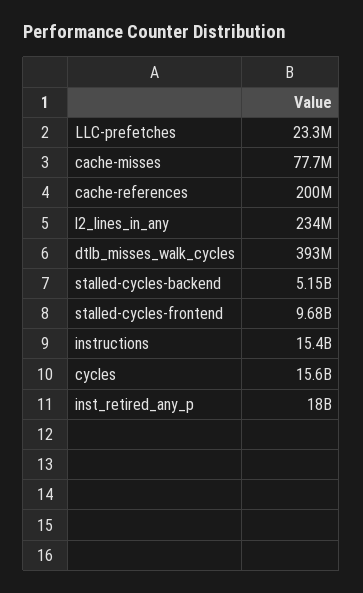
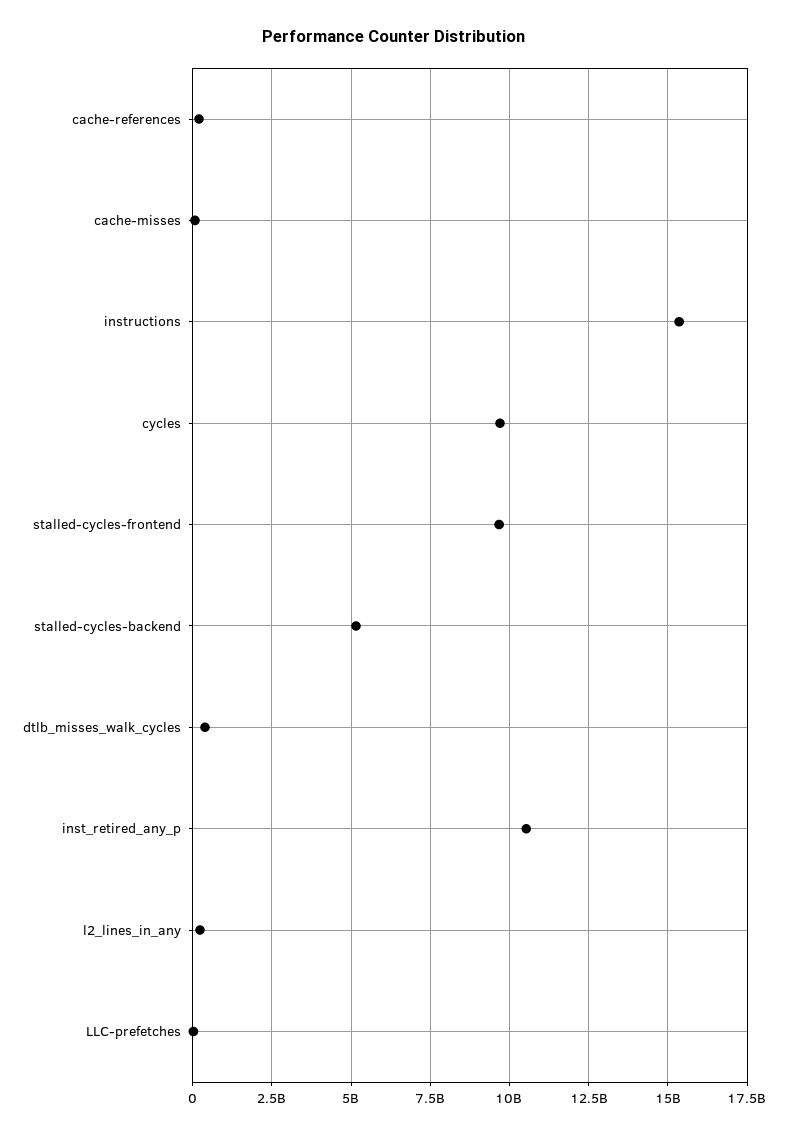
cycles: 15600000000 -> 9750000000
inst_retired_any_p: 18000000000 -> 10500000000

